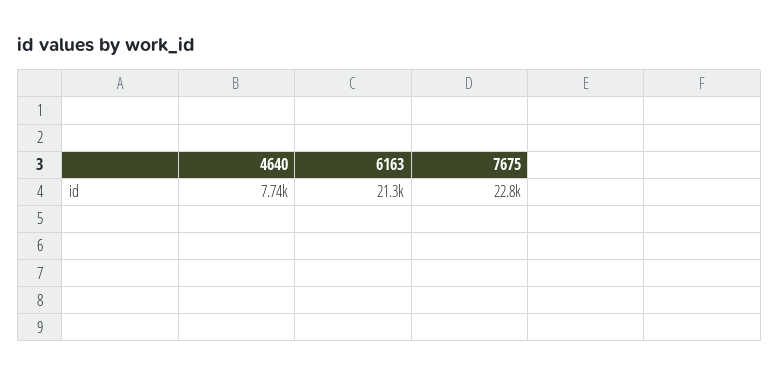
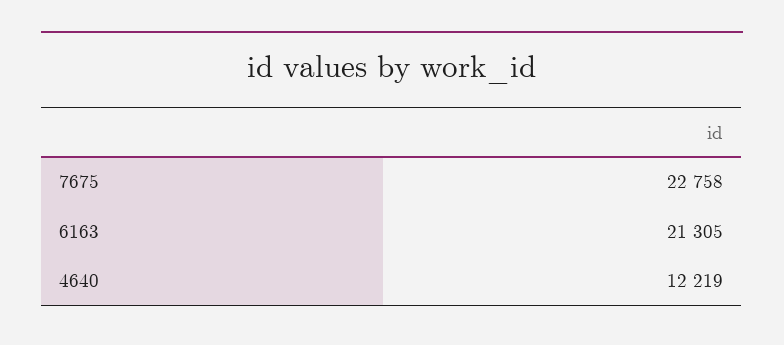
4640: 7740 -> 12219

